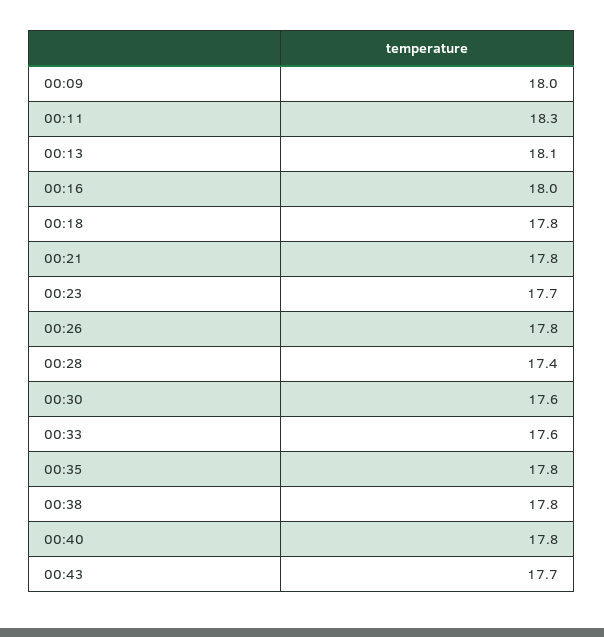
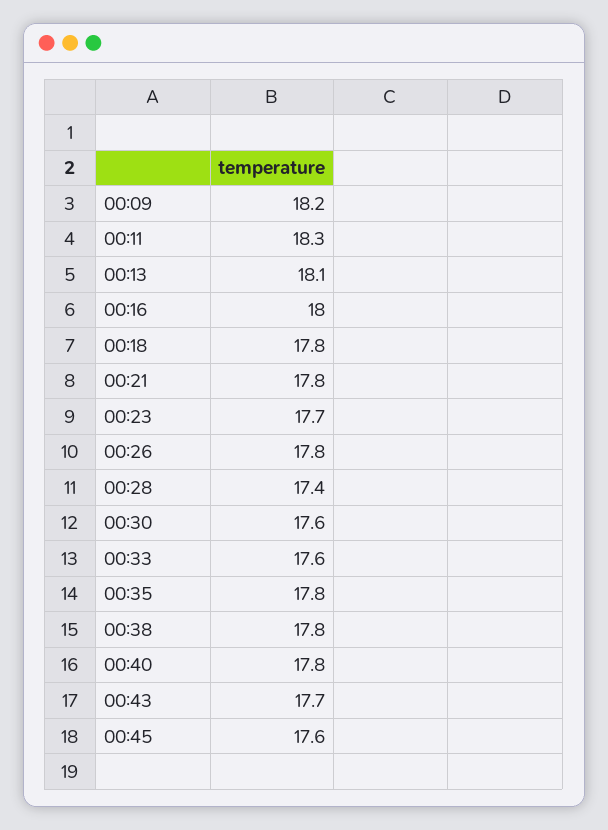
00:09: 18 -> 18.2
00:45: none -> 17.6

